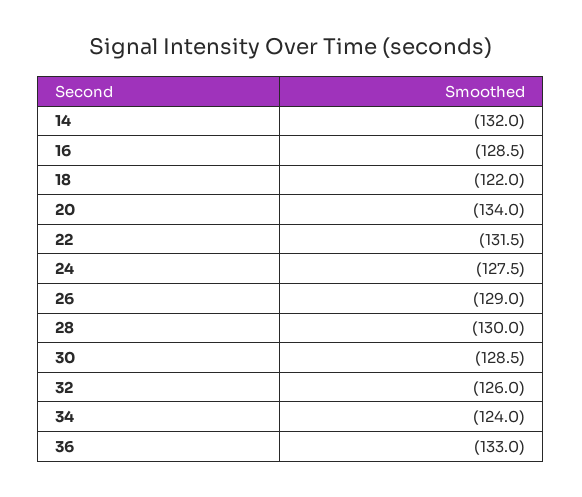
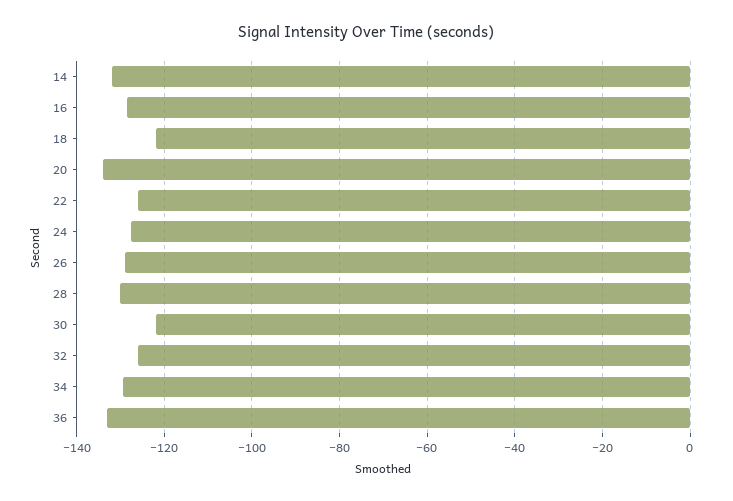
22: -131.5 -> -126
30: -128.5 -> -122
34: -124 -> -130

